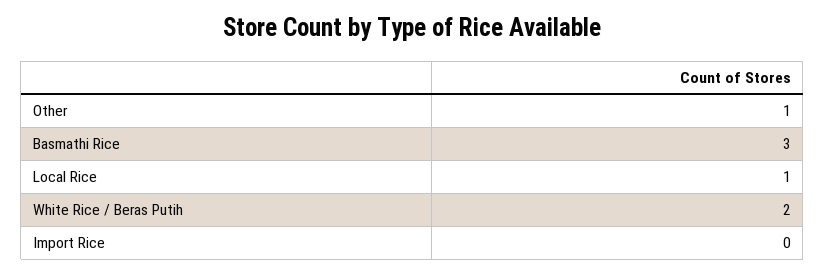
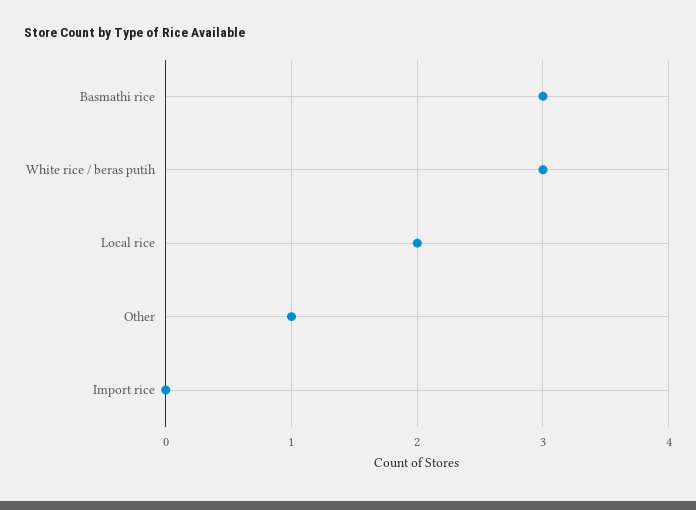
Local Rice: 1 -> 2
White Rice / Beras Putih: 2 -> 3

